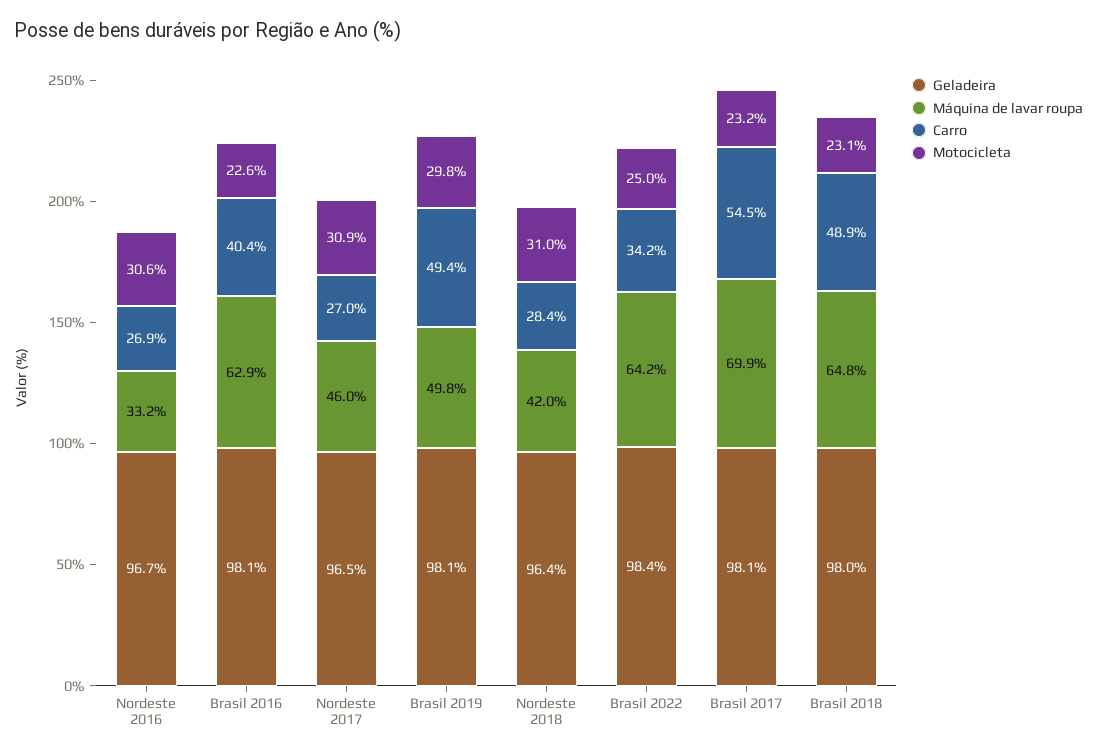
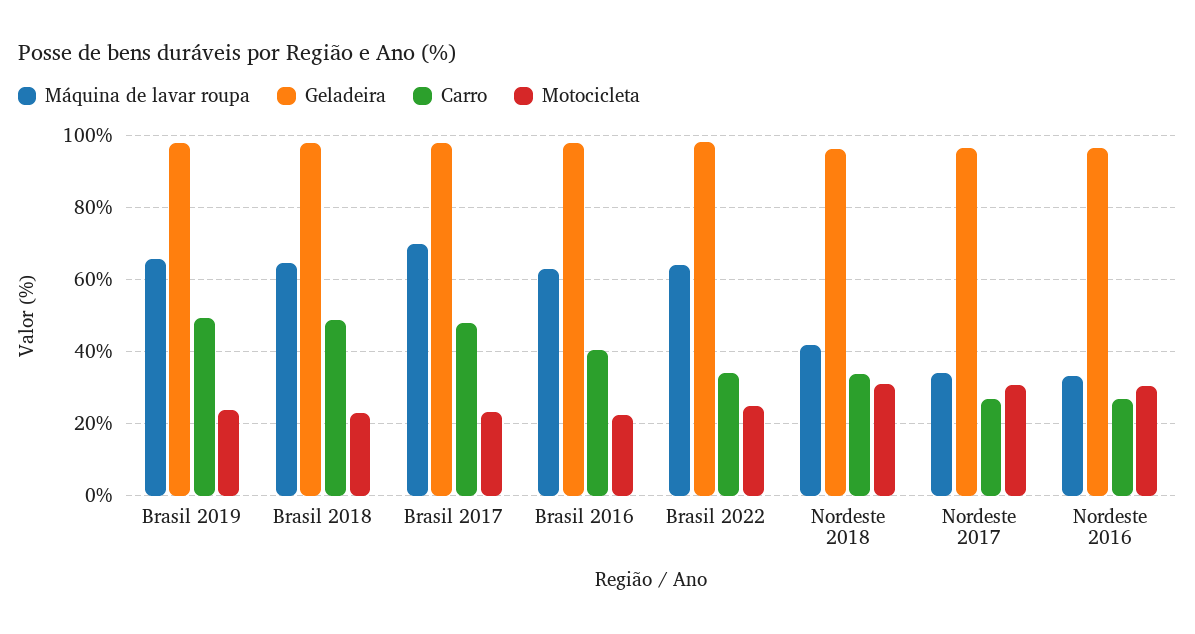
Máquina de lavar roupa, Nordeste 2017: 46 -> 34
Máquina de lavar roupa, Brasil 2019: 49.8 -> 66
Motocicleta, Brasil 2019: 29.8 -> 24
Carro, Nordeste 2018: 28.4 -> 34
Carro, Brasil 2017: 54.5 -> 48

